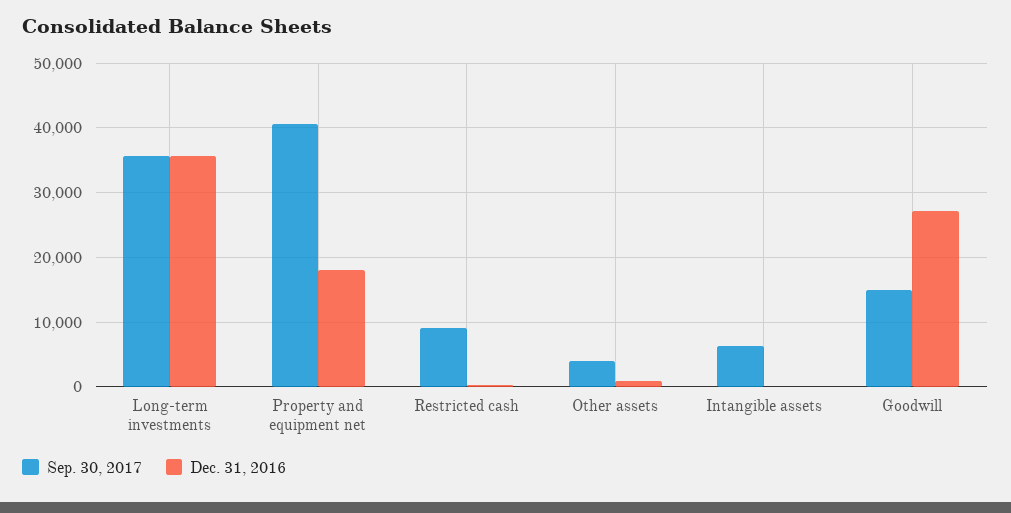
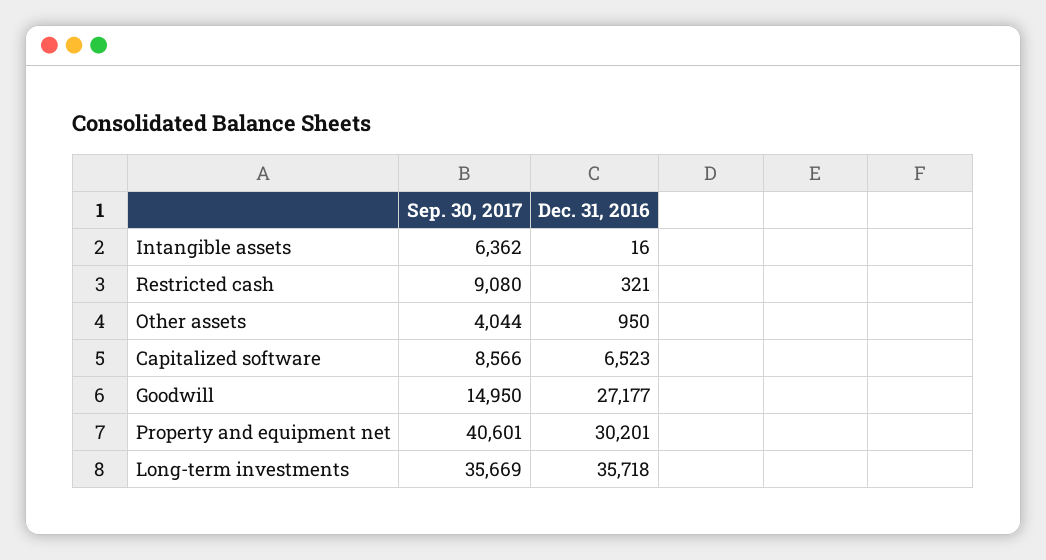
Dec. 31, 2016, Property and equipment net: 18000 -> 30201
Sep. 30, 2017, Capitalized software: none -> 8566
Dec. 31, 2016, Capitalized software: none -> 6523

